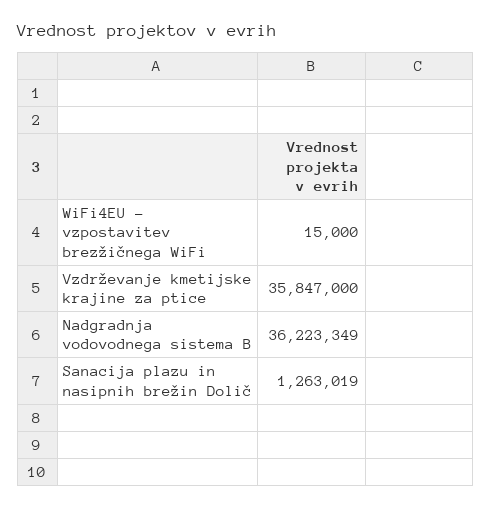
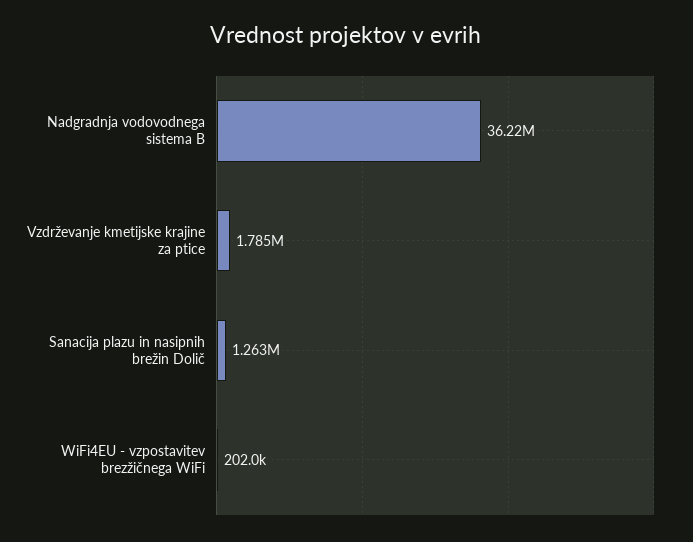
WiFi4EU - vzpostavitev brezžičnega WiFi: 15000 -> 202000
Vzdrževanje kmetijske krajine za ptice: 35847000 -> 1785000

